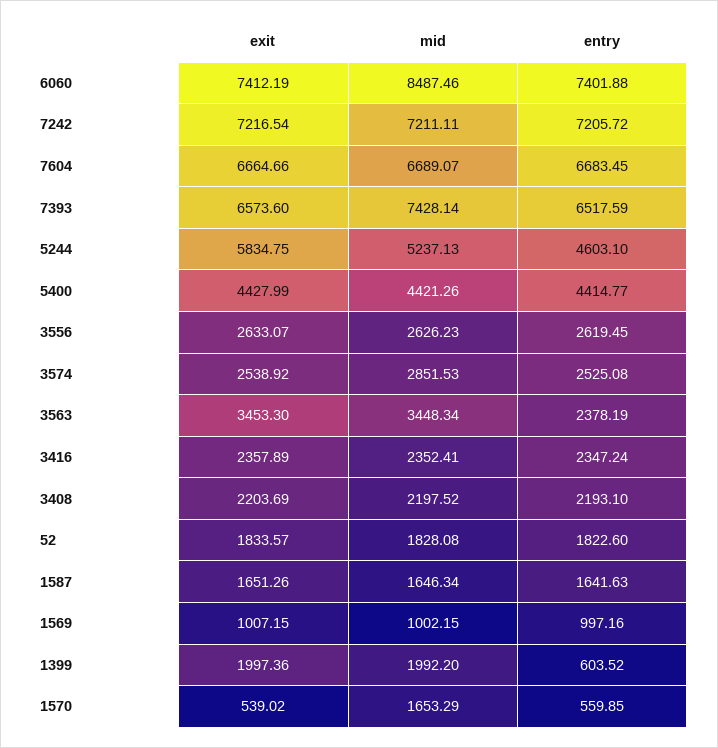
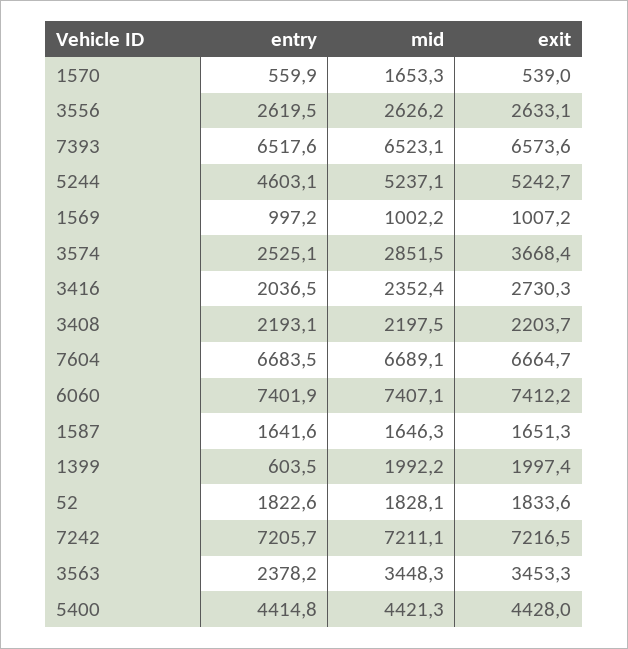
mid, 6060: 8487.46 -> 7407.1
mid, 7393: 7428.14 -> 6523.1
exit, 5244: 5834.75 -> 5242.7
exit, 3574: 2538.92 -> 3668.4
exit, 3416: 2357.89 -> 2730.3
entry, 3416: 2347.24 -> 2036.5

